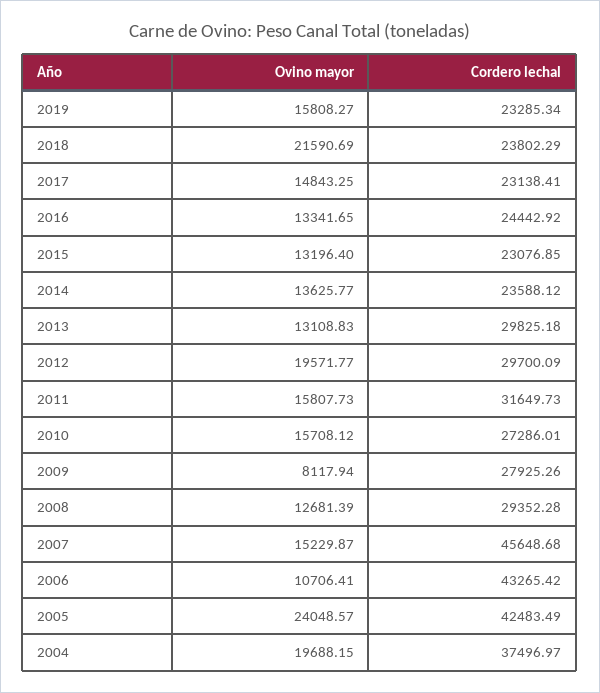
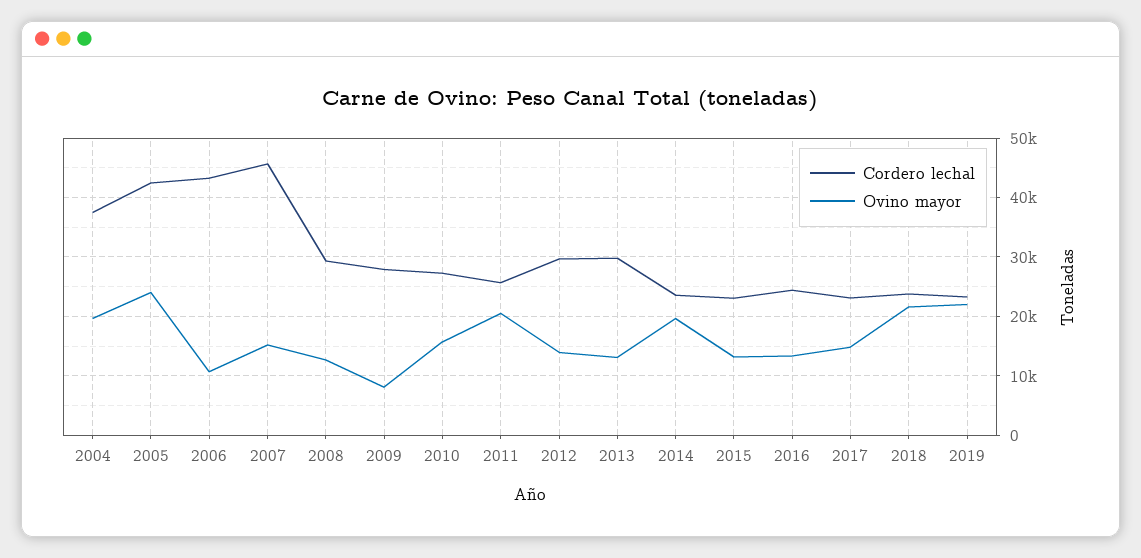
Ovino mayor, 2019: 15808.27 -> 22000
Ovino mayor, 2014: 13625.77 -> 20000
Ovino mayor, 2012: 19571.77 -> 14000
Ovino mayor, 2011: 15807.73 -> 20000
Cordero lechal, 2011: 31649.73 -> 26000

